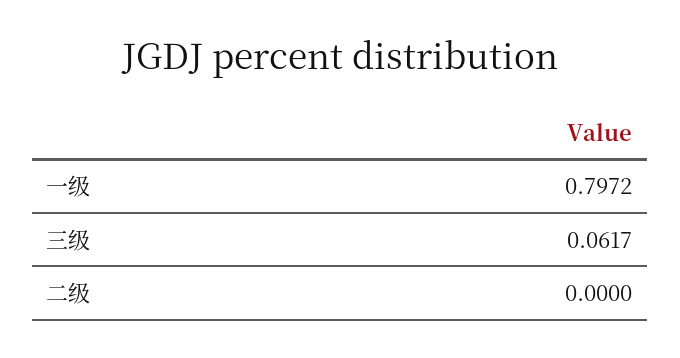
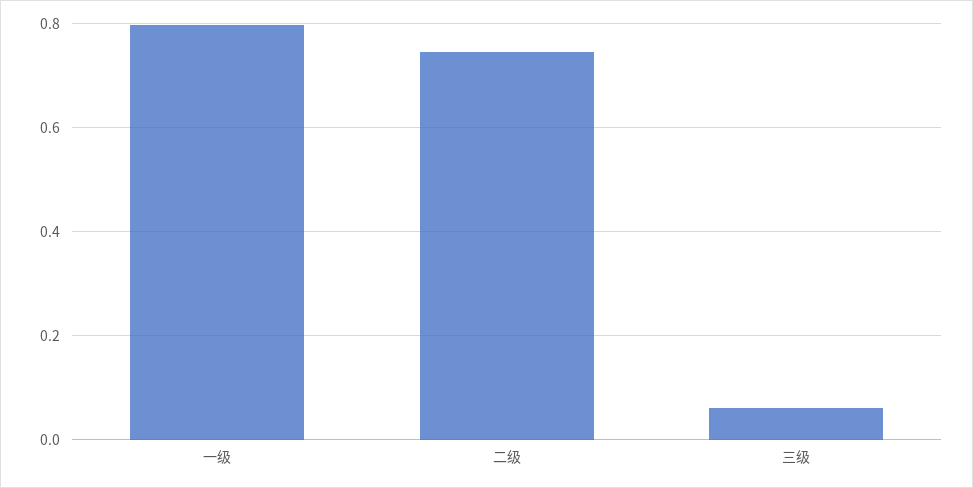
二级: 0 -> 0.74

